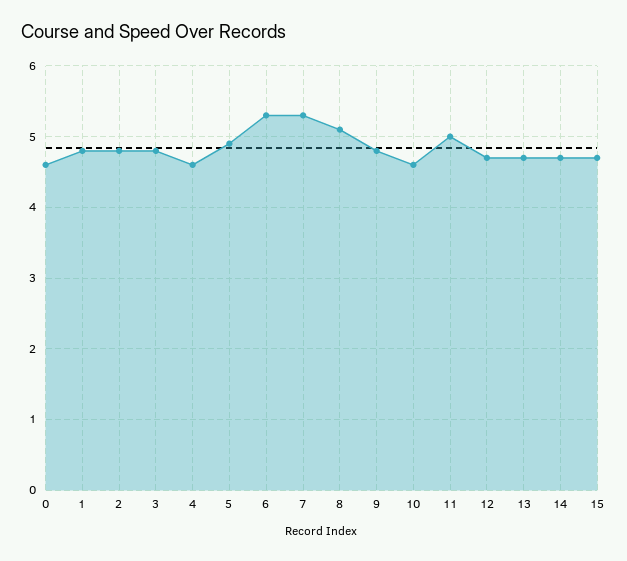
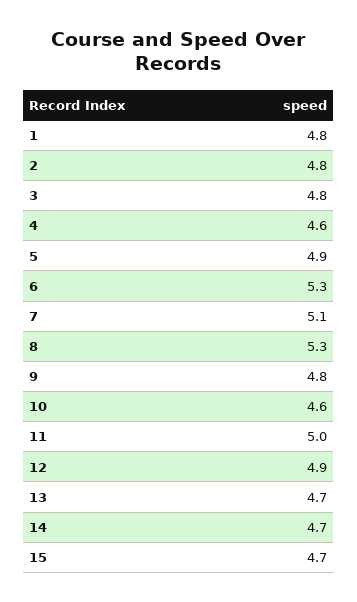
0: 4.6 -> none
7: 5.3 -> 5.1
8: 5.1 -> 5.3
12: 4.7 -> 4.9

